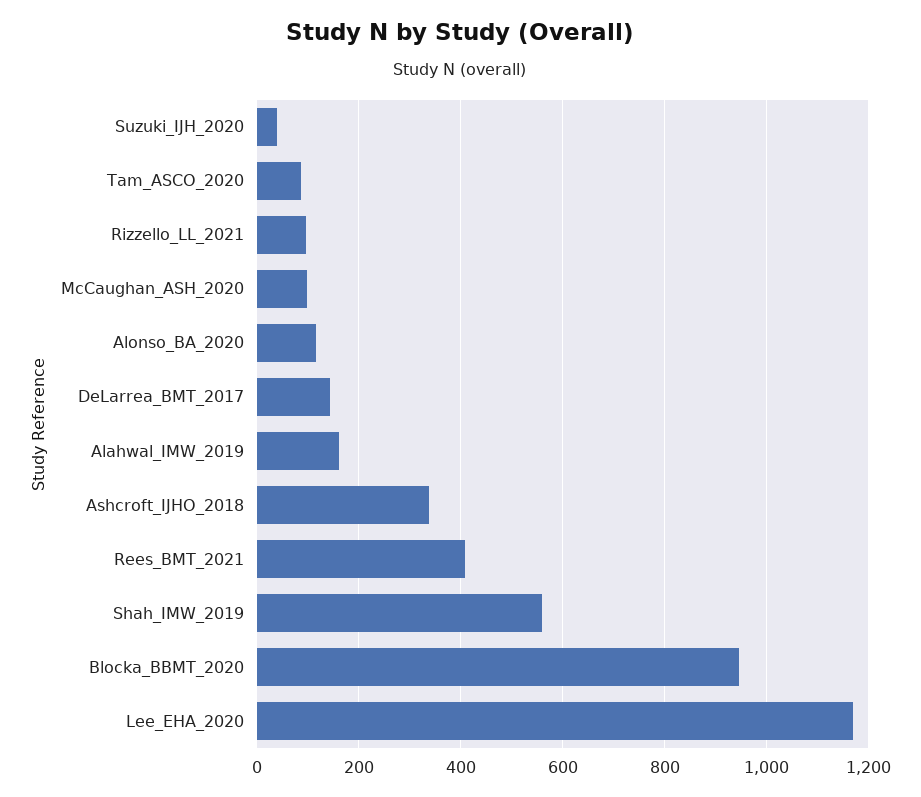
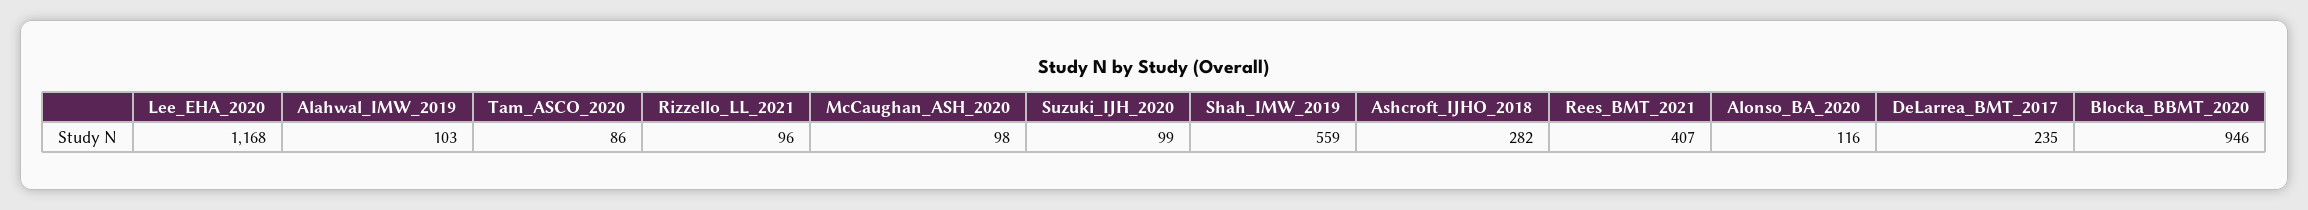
Suzuki_IJH_2020: 40 -> 99
DeLarrea_BMT_2017: 140 -> 235
Alahwal_IMW_2019: 160 -> 103
Ashcroft_IJHO_2018: 340 -> 282

